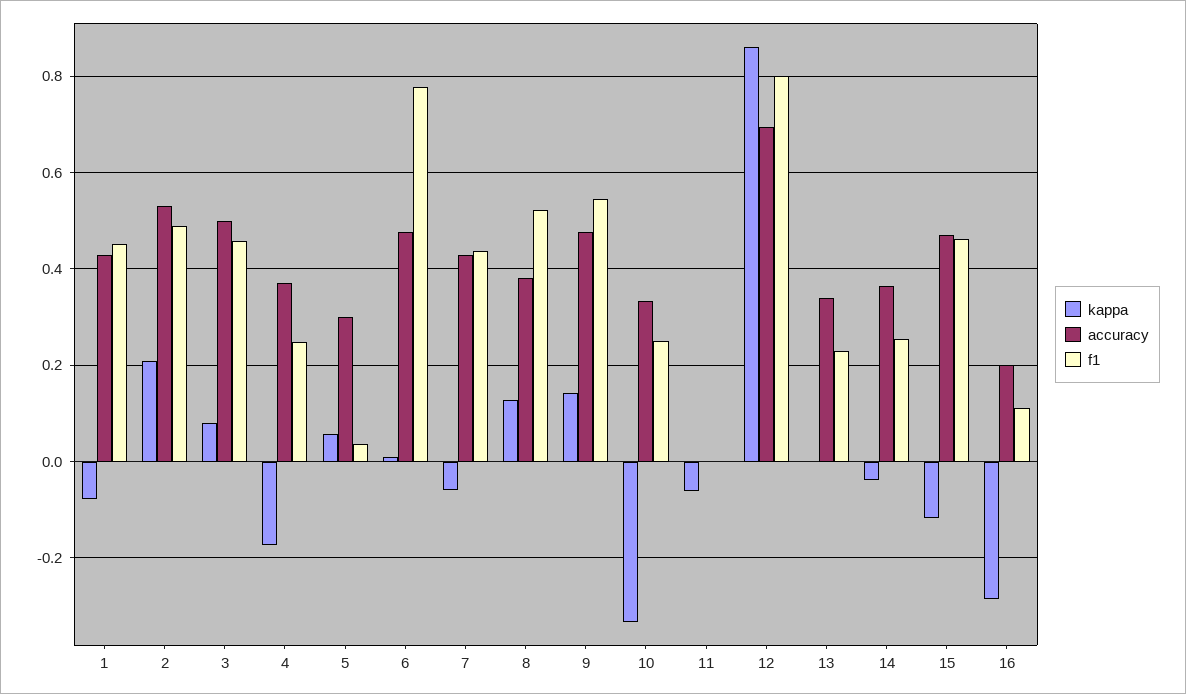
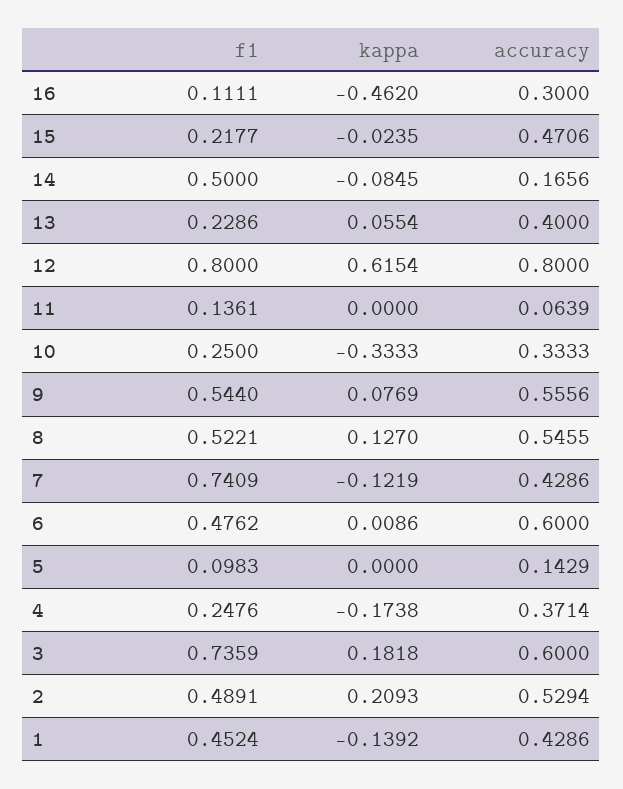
kappa, 1: -0.08 -> -0.1392
kappa, 3: 0.08 -> 0.1818
accuracy, 3: 0.5 -> 0.6
f1, 3: 0.46 -> 0.7359
kappa, 5: 0.06 -> 0
accuracy, 5: 0.3 -> 0.1429
f1, 5: 0.04 -> 0.0983
accuracy, 6: 0.48 -> 0.6
f1, 6: 0.78 -> 0.4762
kappa, 7: -0.06 -> -0.1219
f1, 7: 0.44 -> 0.7409
accuracy, 8: 0.38 -> 0.5455
kappa, 9: 0.14 -> 0.0769
accuracy, 9: 0.48 -> 0.5556
kappa, 11: -0.06 -> 0
accuracy, 11: 0 -> 0.0639
f1, 11: 0 -> 0.1361
kappa, 12: 0.86 -> 0.6154
accuracy, 12: 0.7 -> 0.8
kappa, 13: 0 -> 0.0554
accuracy, 13: 0.34 -> 0.4
kappa, 14: -0.04 -> -0.0845
accuracy, 14: 0.36 -> 0.1656
f1, 14: 0.26 -> 0.5
kappa, 15: -0.12 -> -0.0235
f1, 15: 0.46 -> 0.2177
kappa, 16: -0.28 -> -0.462
accuracy, 16: 0.2 -> 0.3

